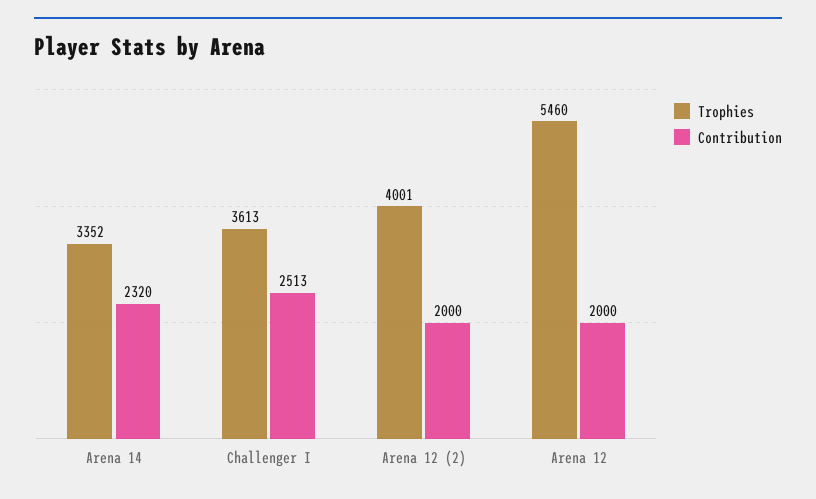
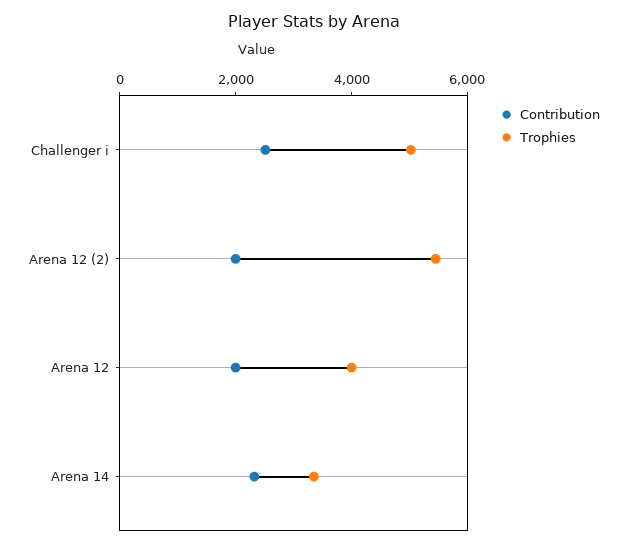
Trophies, Challenger I: 3613 -> 5000
Trophies, Arena 12 (2): 4001 -> 5500
Trophies, Arena 12: 5460 -> 4000

